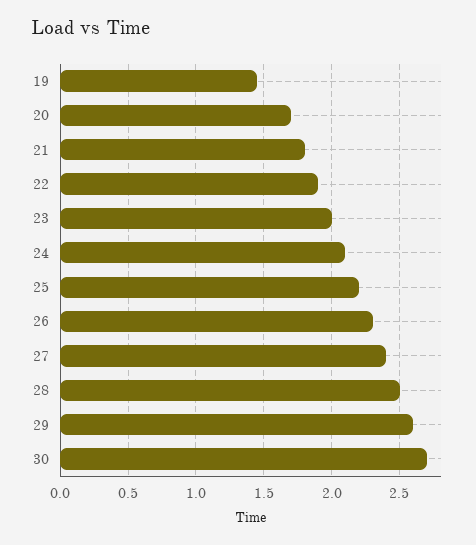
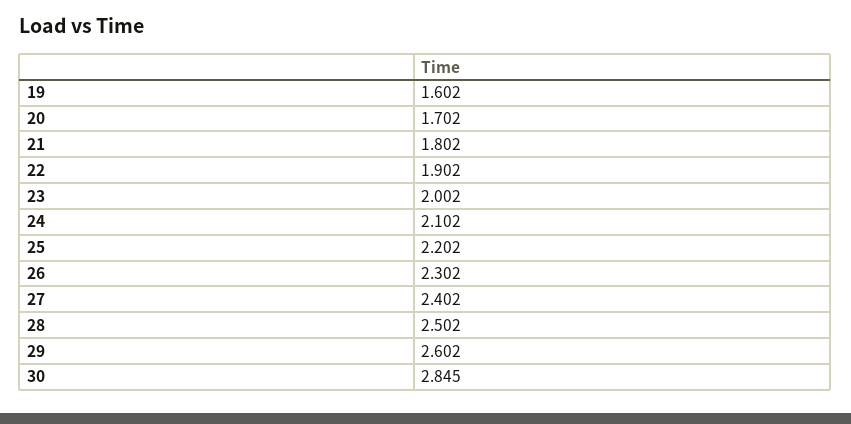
19: 1.45 -> 1.602
30: 2.7 -> 2.845

